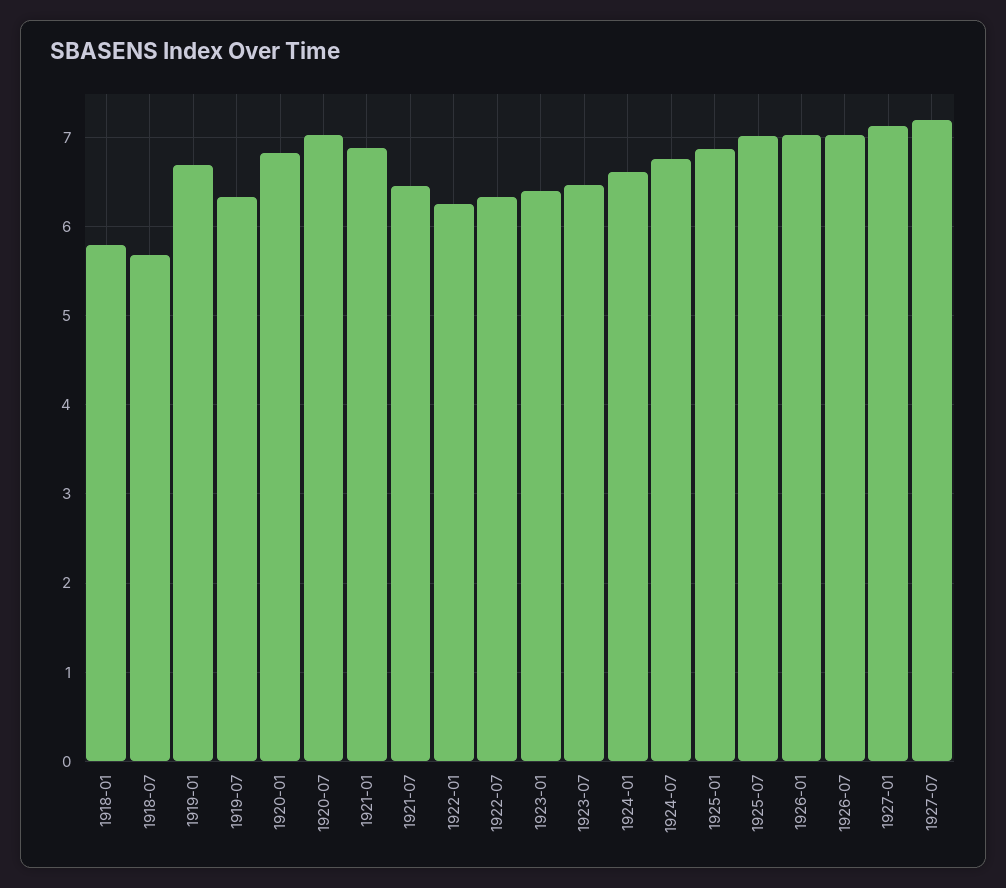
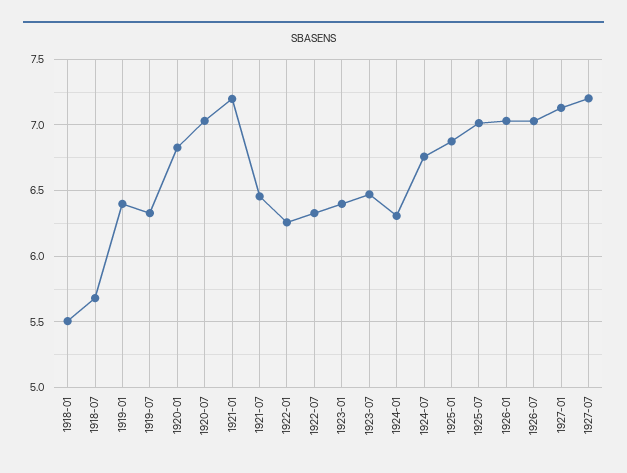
1918-01: 5.8 -> 5.5
1919-01: 6.7 -> 6.4
1921-01: 6.9 -> 7.2
1924-01: 6.6 -> 6.3

